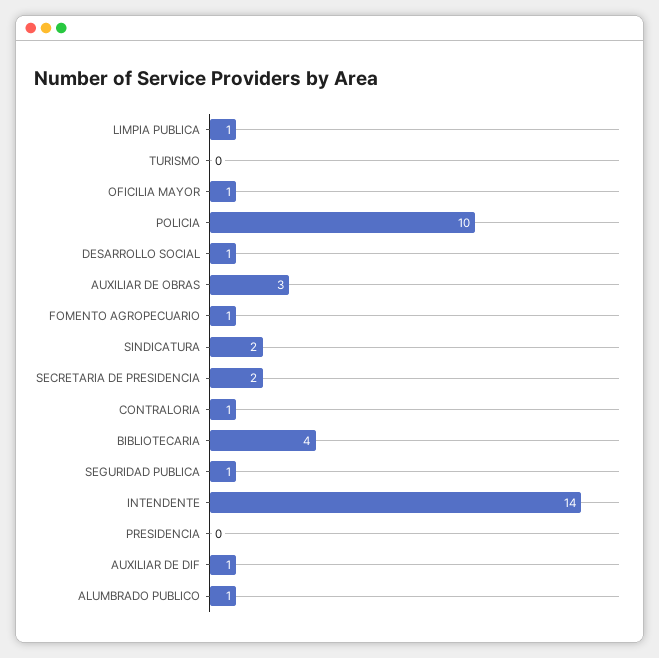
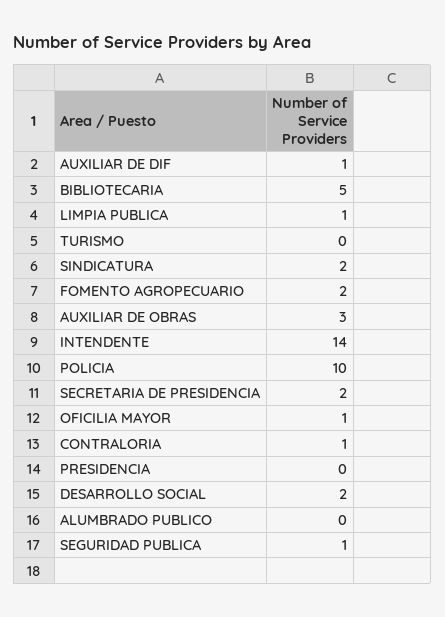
DESARROLLO SOCIAL: 1 -> 2
FOMENTO AGROPECUARIO: 1 -> 2
BIBLIOTECARIA: 4 -> 5
ALUMBRADO PUBLICO: 1 -> 0

